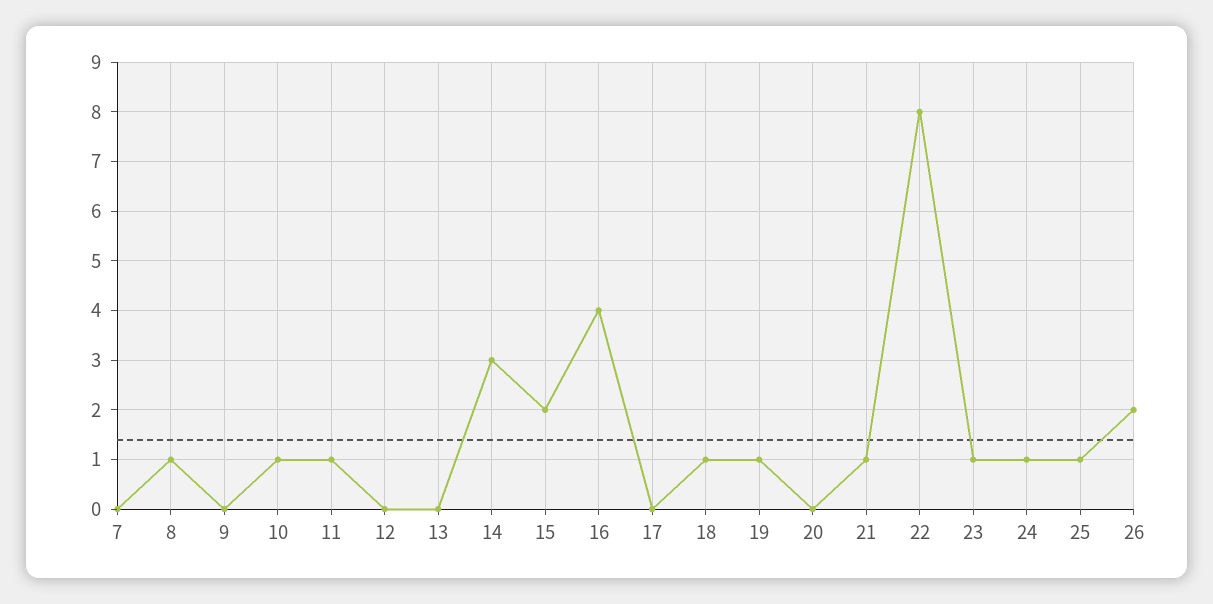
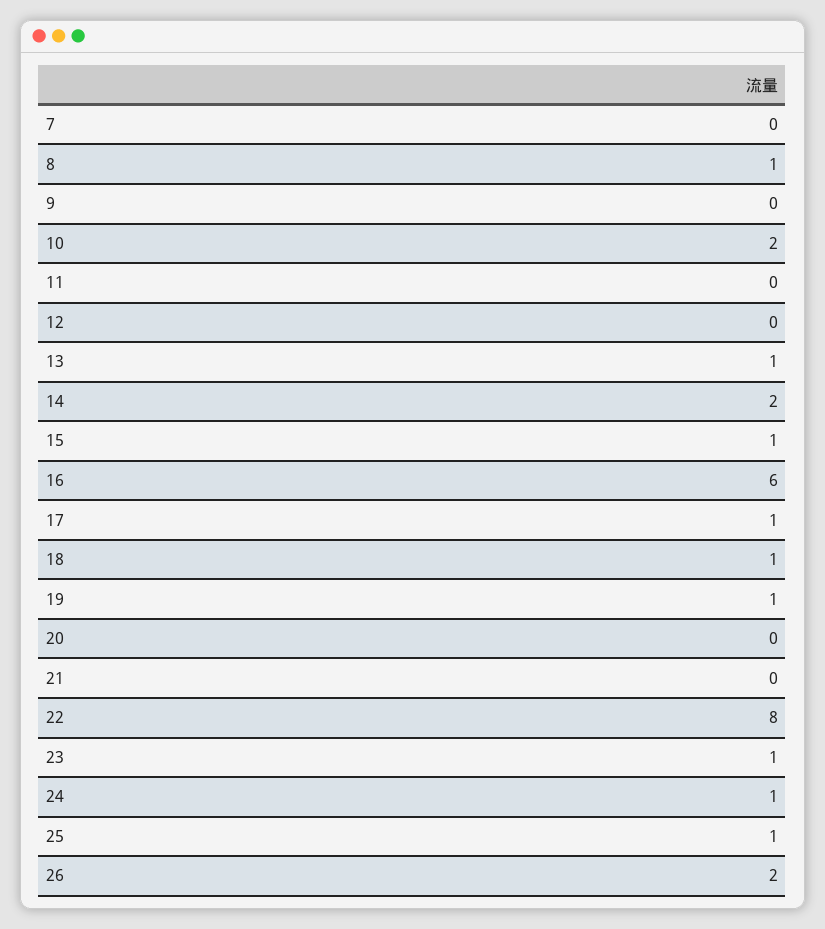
10: 1 -> 2
11: 1 -> 0
13: 0 -> 1
14: 3 -> 2
15: 2 -> 1
16: 4 -> 6
17: 0 -> 1
21: 1 -> 0

